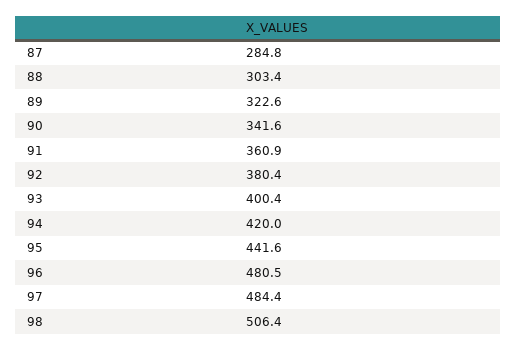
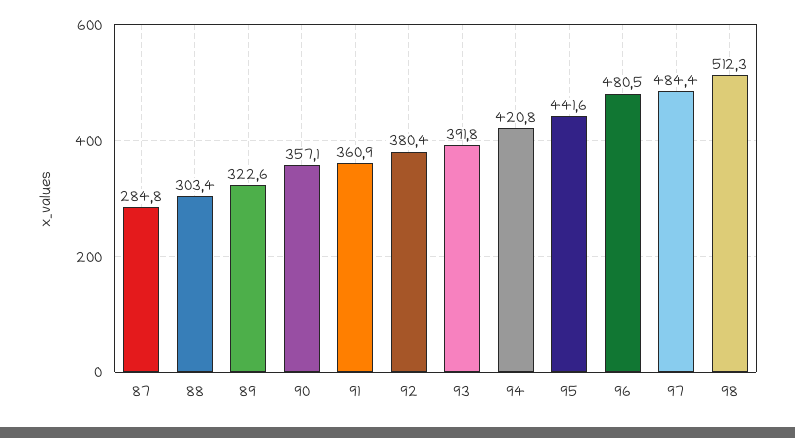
90: 341.6 -> 357.1
93: 400.4 -> 391.8
94: 420 -> 420.8
98: 506.4 -> 512.3

